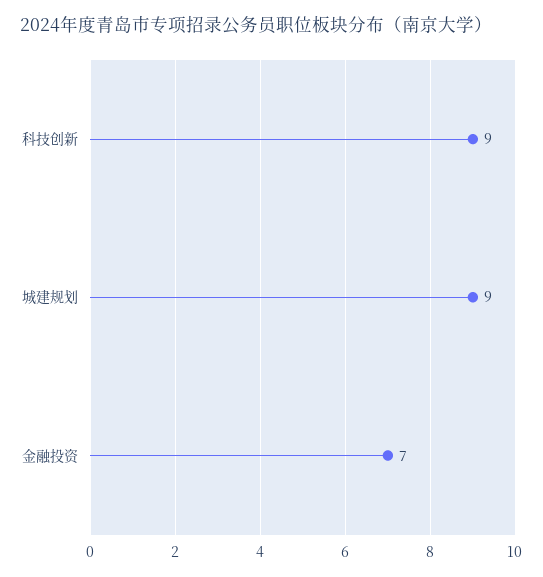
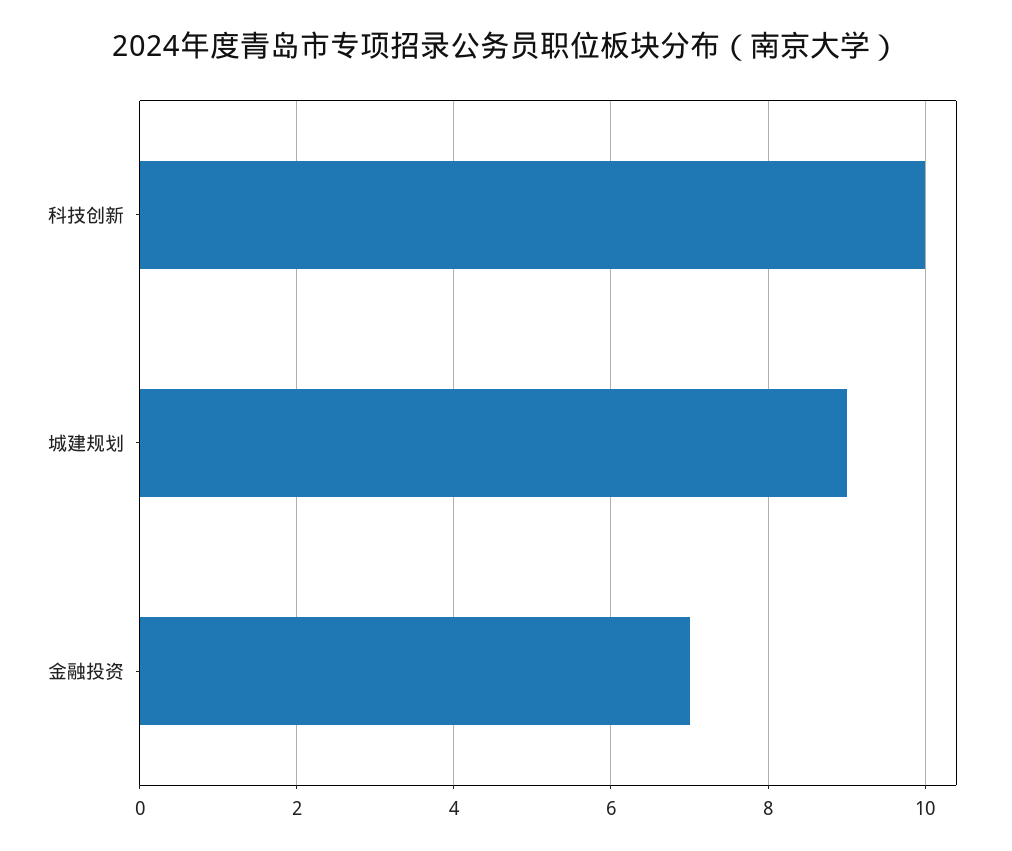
科技创新: 9 -> 10

